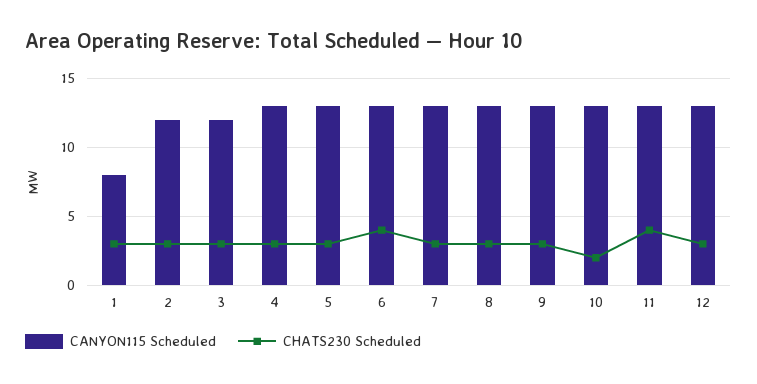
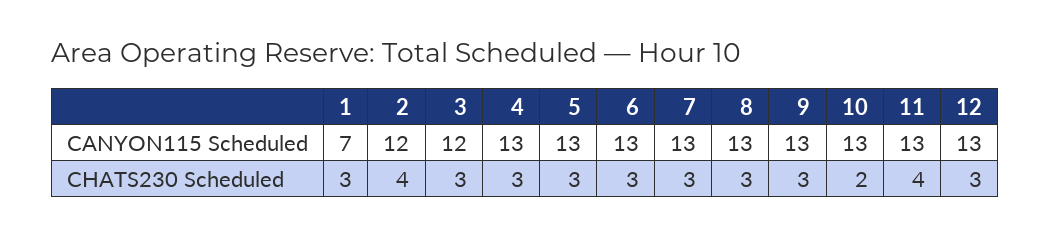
CANYON115 Scheduled, 1: 8 -> 7
CHATS230 Scheduled, 2: 3 -> 4
CHATS230 Scheduled, 6: 4 -> 3

